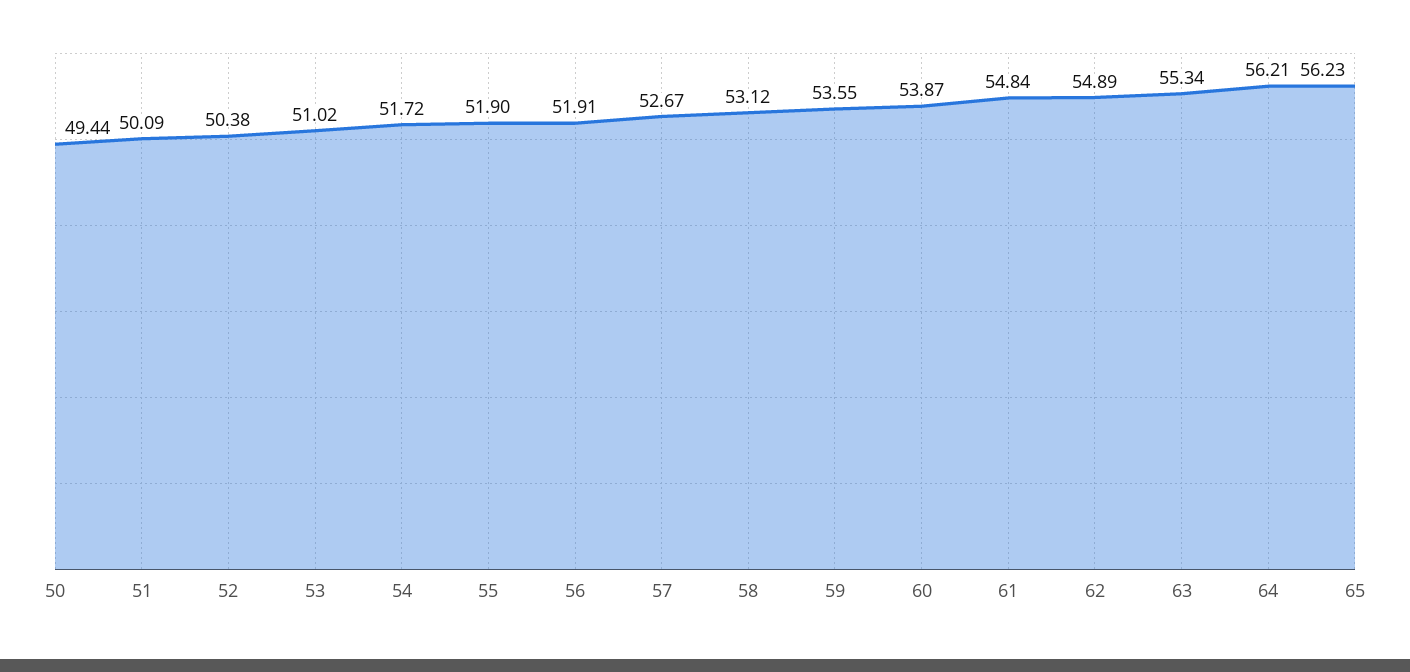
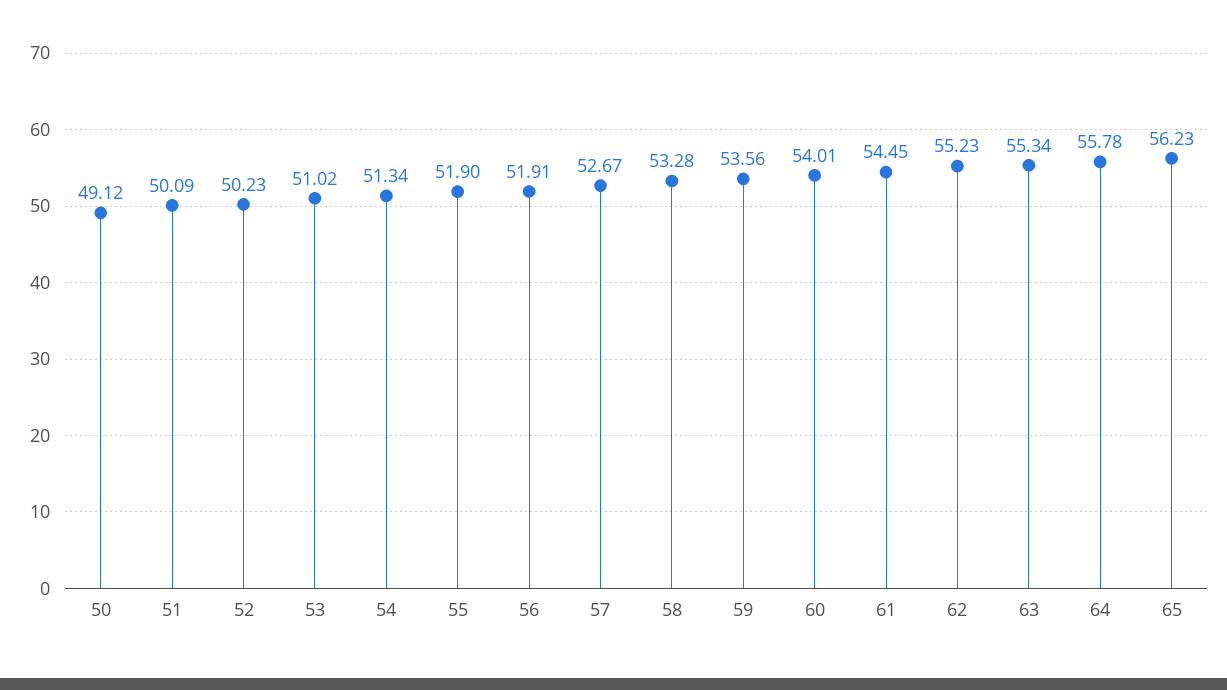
50: 49.44 -> 49.12
52: 50.38 -> 50.23
54: 51.72 -> 51.34
58: 53.12 -> 53.28
59: 53.55 -> 53.56
60: 53.87 -> 54.01
61: 54.84 -> 54.45
62: 54.89 -> 55.23
64: 56.21 -> 55.78

